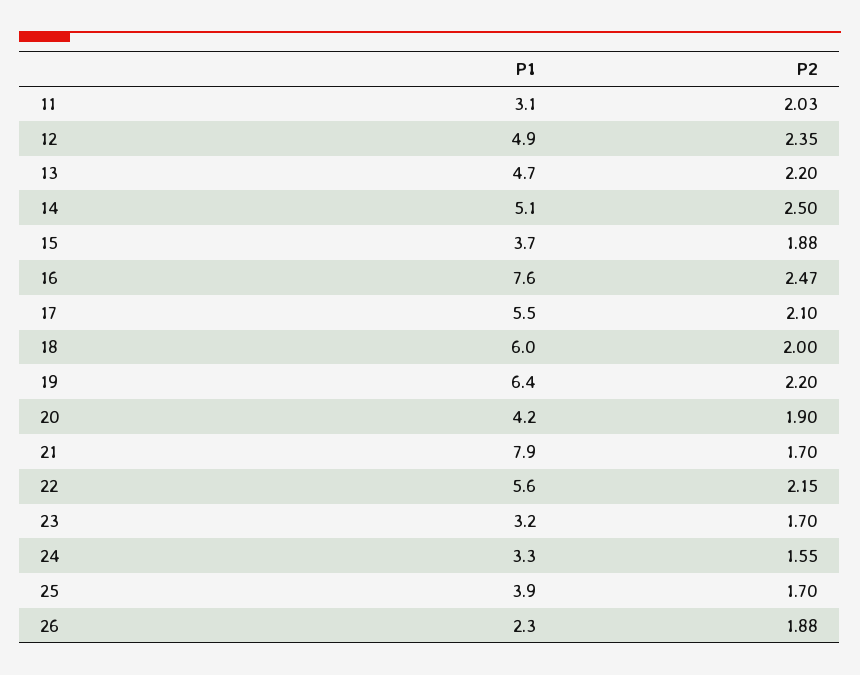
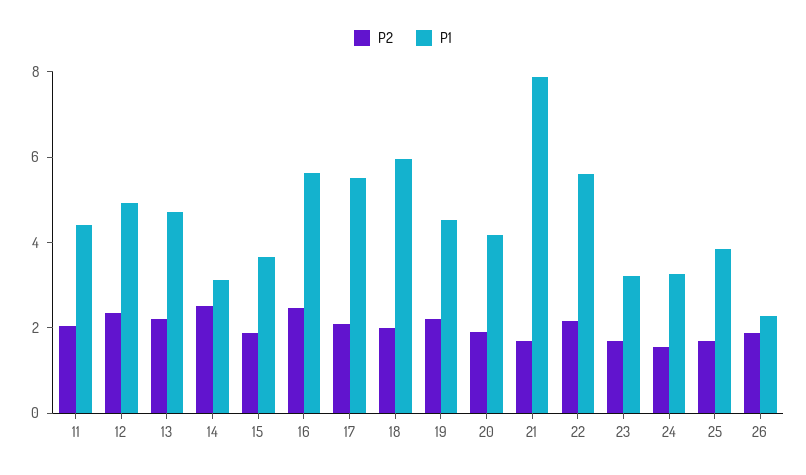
P1, 11: 3.1 -> 4.5
P1, 14: 5.1 -> 3
P1, 16: 7.6 -> 5.5
P1, 19: 6.4 -> 4.5

